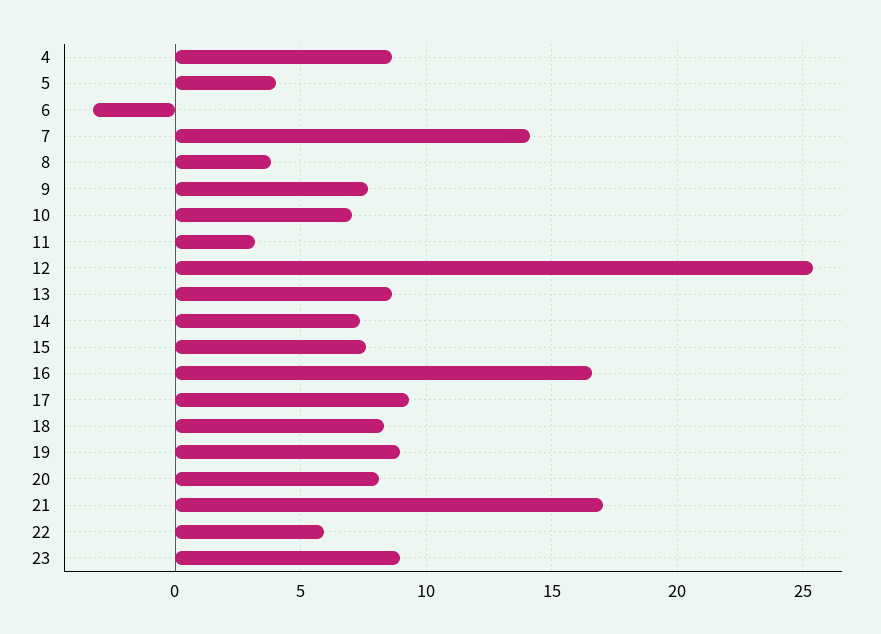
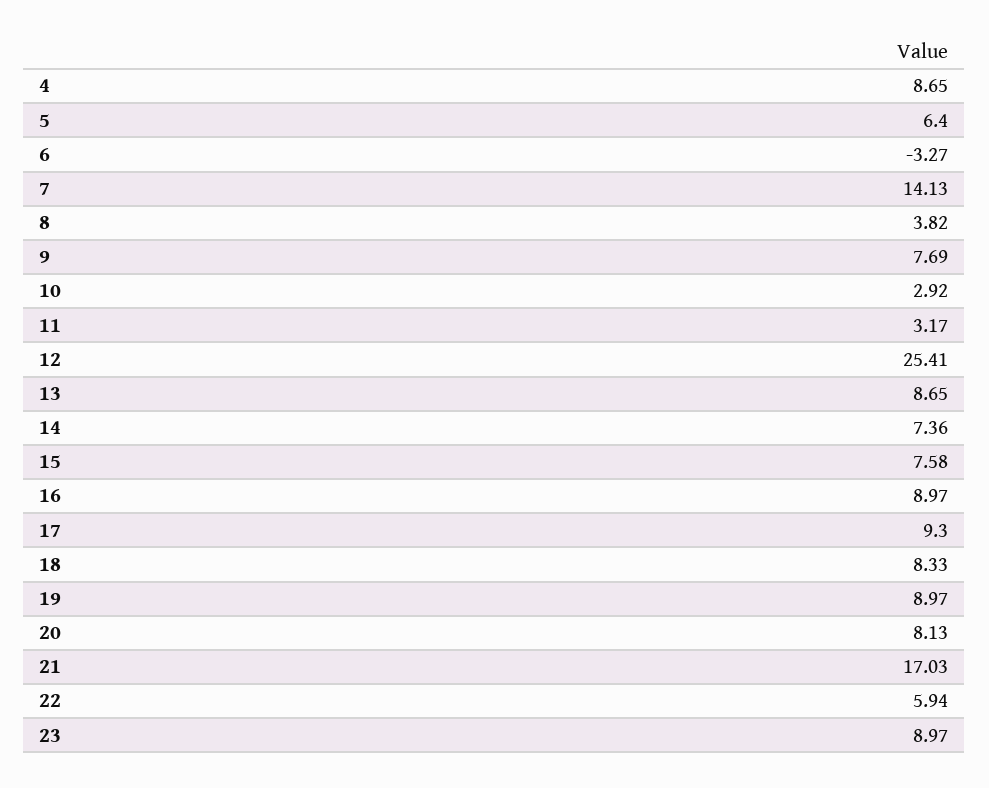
5: 4 -> 6.4
10: 7 -> 2.92
16: 16.5 -> 8.97

